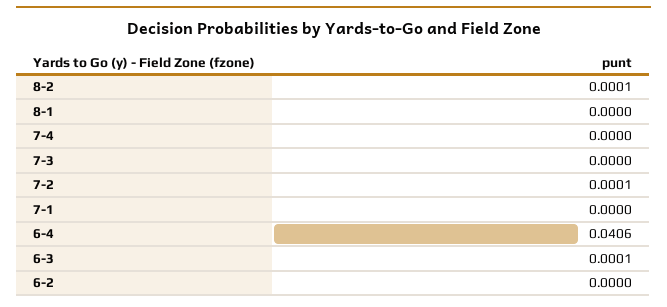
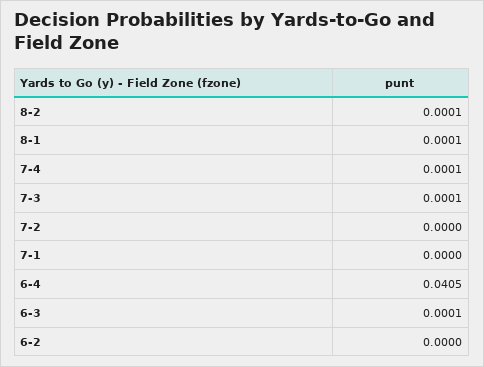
8-1: 0 -> 0.0001
7-4: 0 -> 0.0001
7-3: 0 -> 0.0001
7-2: 0.0001 -> 0
6-4: 0.0406 -> 0.0405

